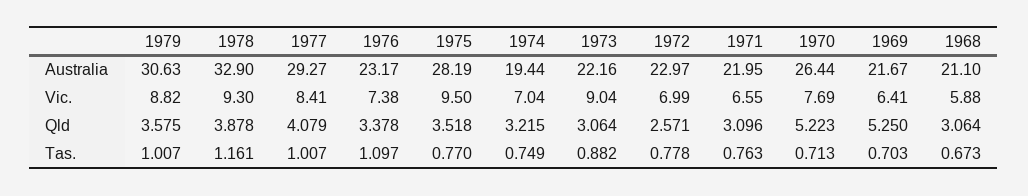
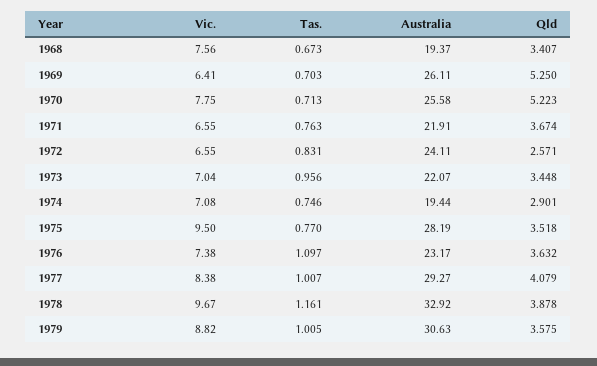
1978, Australia: 32.9 -> 32.92
1973, Australia: 22.16 -> 22.07
1972, Australia: 22.97 -> 24.11
1971, Australia: 21.95 -> 21.91
1970, Australia: 26.44 -> 25.58
1969, Australia: 21.67 -> 26.11
1968, Australia: 21.1 -> 19.37
1978, Vic.: 9.3 -> 9.67
1977, Vic.: 8.41 -> 8.38
1974, Vic.: 7.04 -> 7.08
1973, Vic.: 9.04 -> 7.04
1972, Vic.: 6.99 -> 6.55
1970, Vic.: 7.69 -> 7.75
1968, Vic.: 5.88 -> 7.56
1976, Qld: 3.378 -> 3.632
1974, Qld: 3.215 -> 2.901
1973, Qld: 3.064 -> 3.448
1971, Qld: 3.096 -> 3.674
1968, Qld: 3.064 -> 3.407
1979, Tas.: 1.007 -> 1.005
1974, Tas.: 0.749 -> 0.746
1973, Tas.: 0.882 -> 0.956
1972, Tas.: 0.778 -> 0.831

